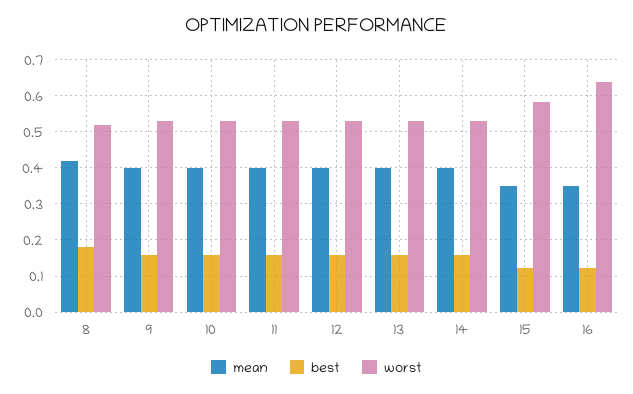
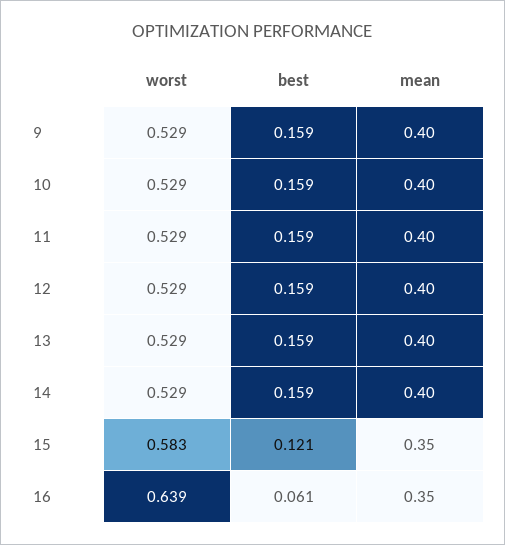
mean, 8: 0.42 -> none
best, 8: 0.18 -> none
worst, 8: 0.52 -> none
best, 16: 0.12 -> 0.061

